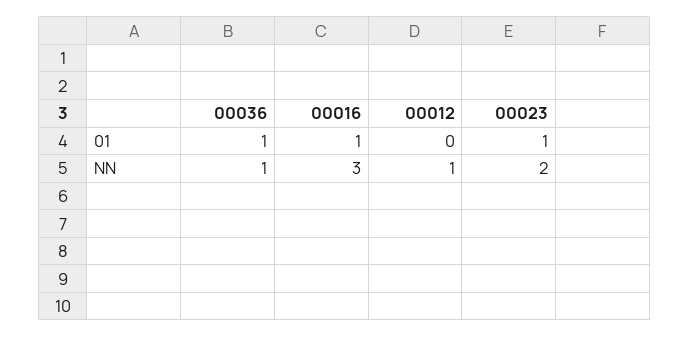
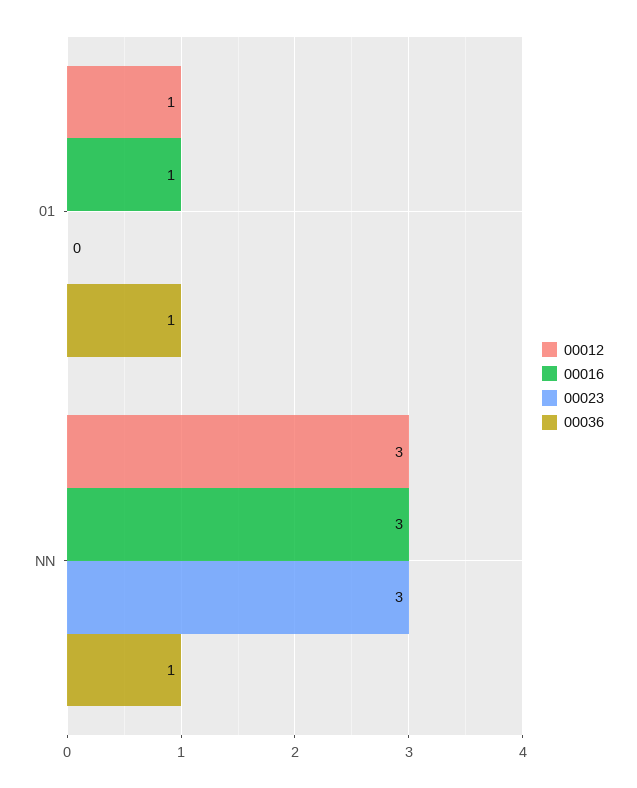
00012, 01: 0 -> 1
00023, 01: 1 -> 0
00012, NN: 1 -> 3
00023, NN: 2 -> 3

